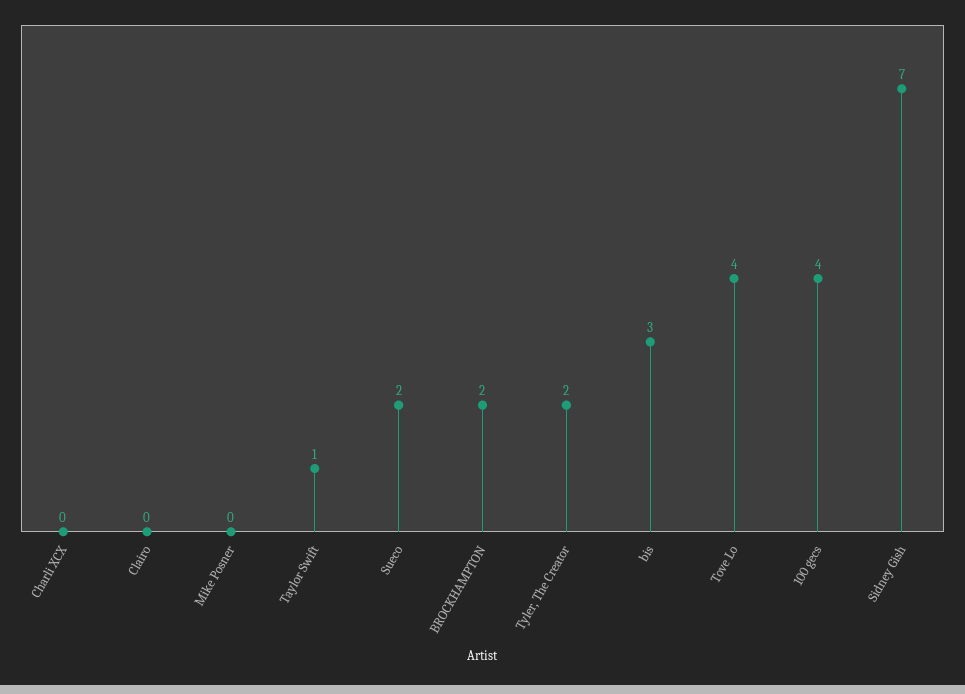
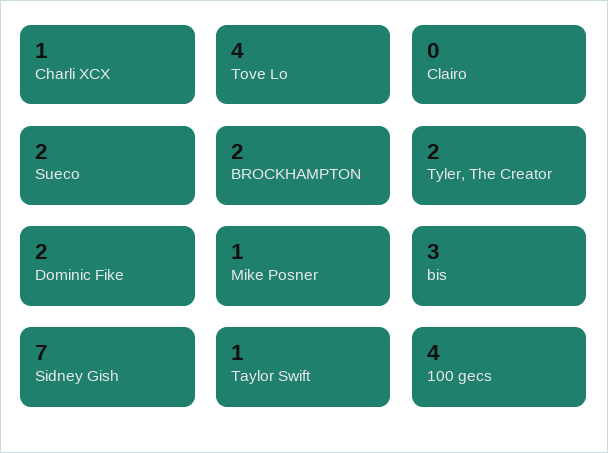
Charli XCX: 0 -> 1
Mike Posner: 0 -> 1
Dominic Fike: none -> 2

